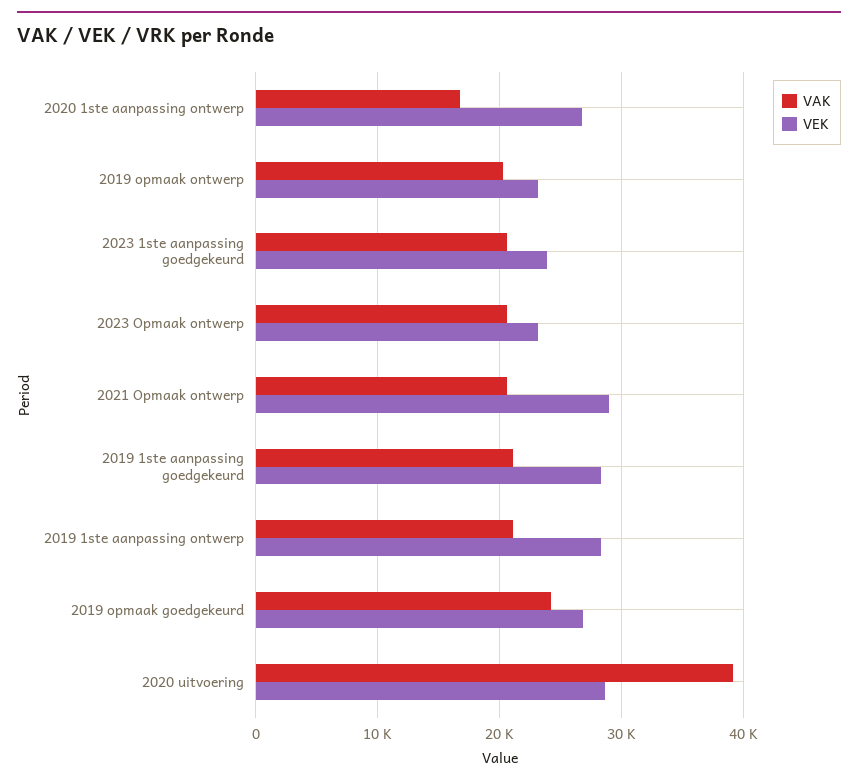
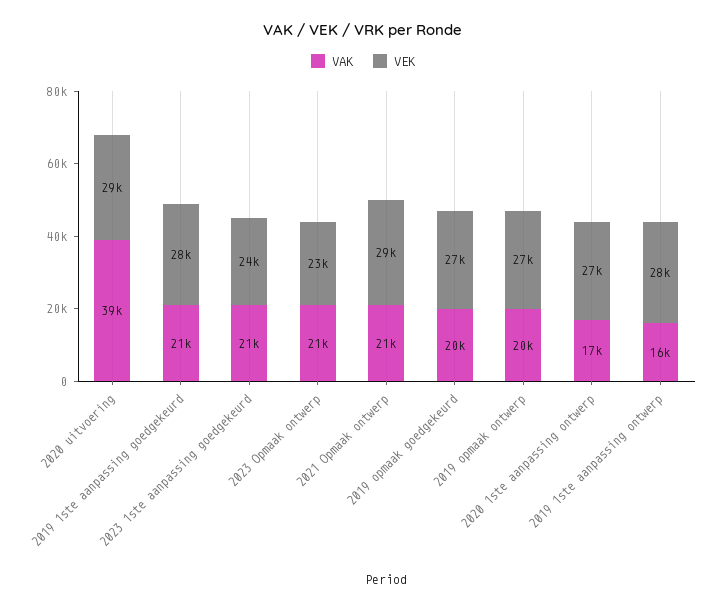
VEK, 2019 opmaak ontwerp: 23000 -> 27000
VAK, 2019 1ste aanpassing ontwerp: 21000 -> 16000
VAK, 2019 opmaak goedgekeurd: 24000 -> 20000

